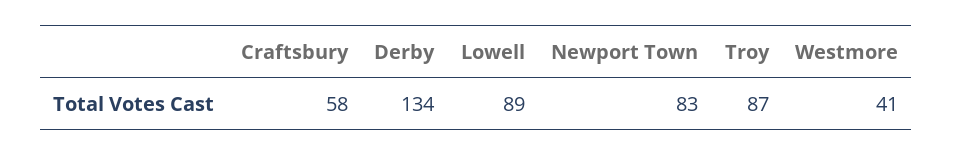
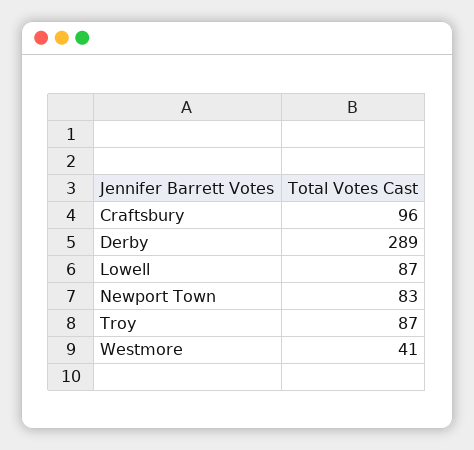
Craftsbury: 58 -> 96
Derby: 134 -> 289
Lowell: 89 -> 87

